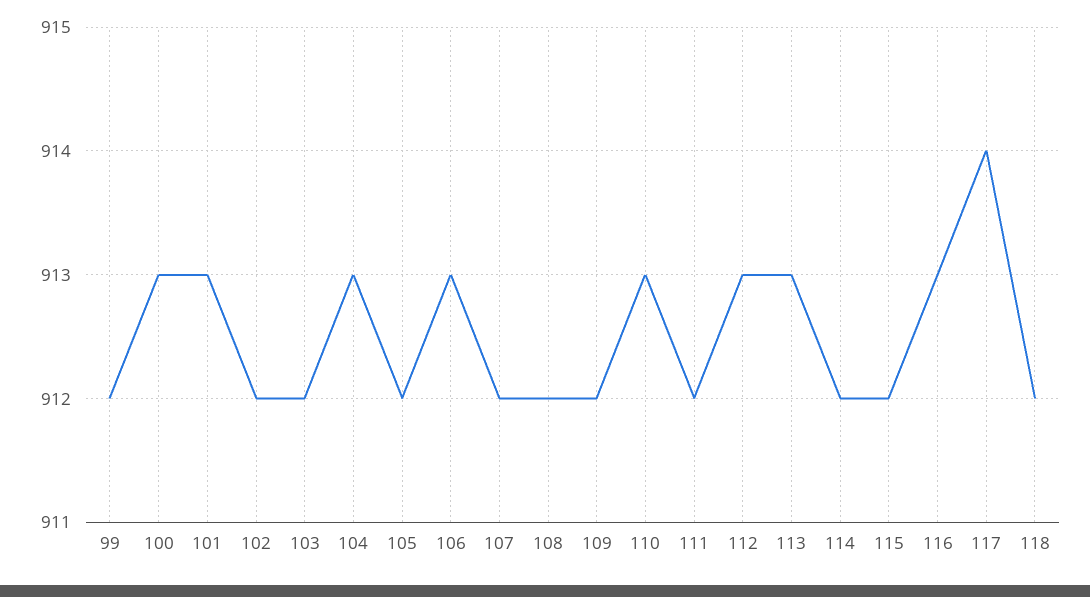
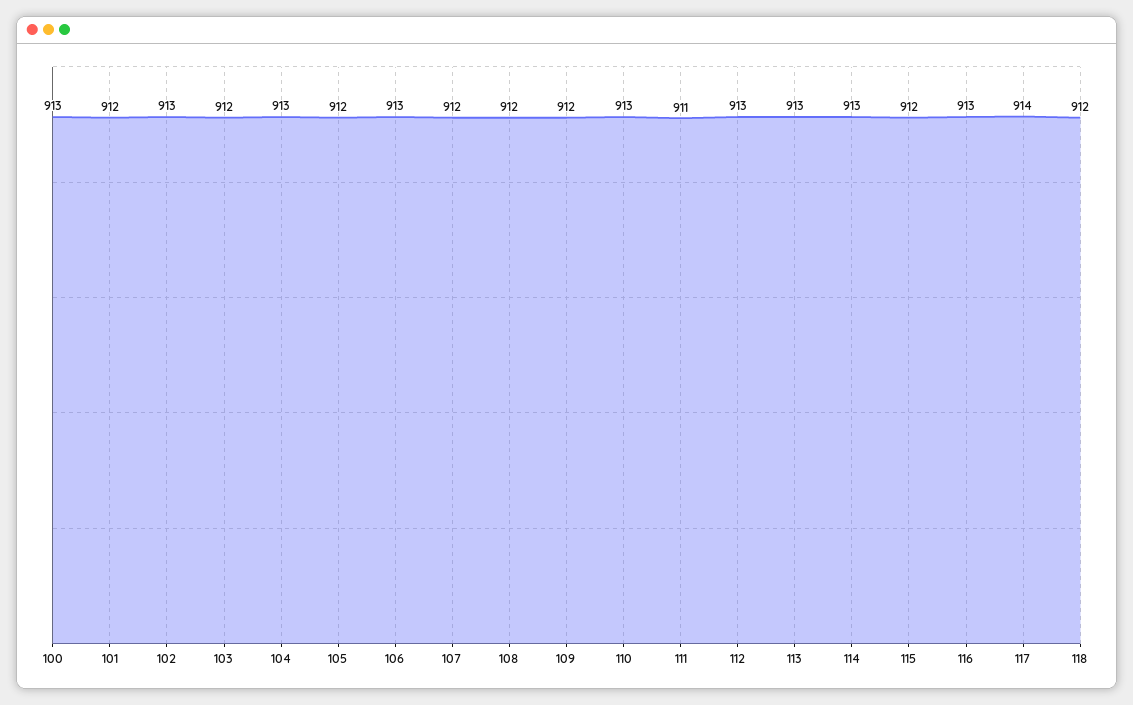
99: 912 -> none
101: 913 -> 912
102: 912 -> 913
111: 912 -> 911
114: 912 -> 913

